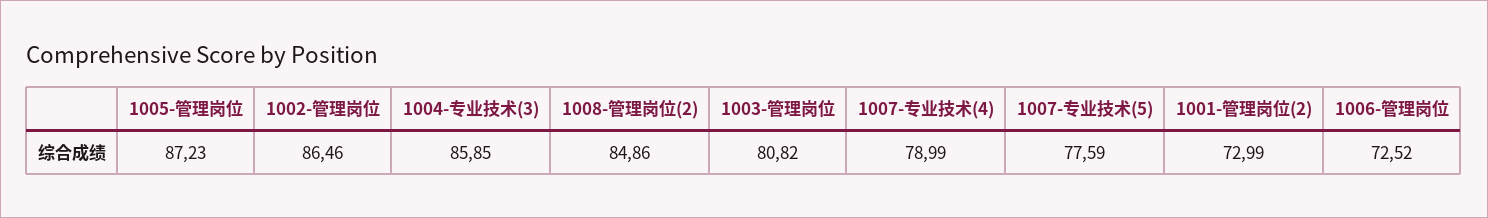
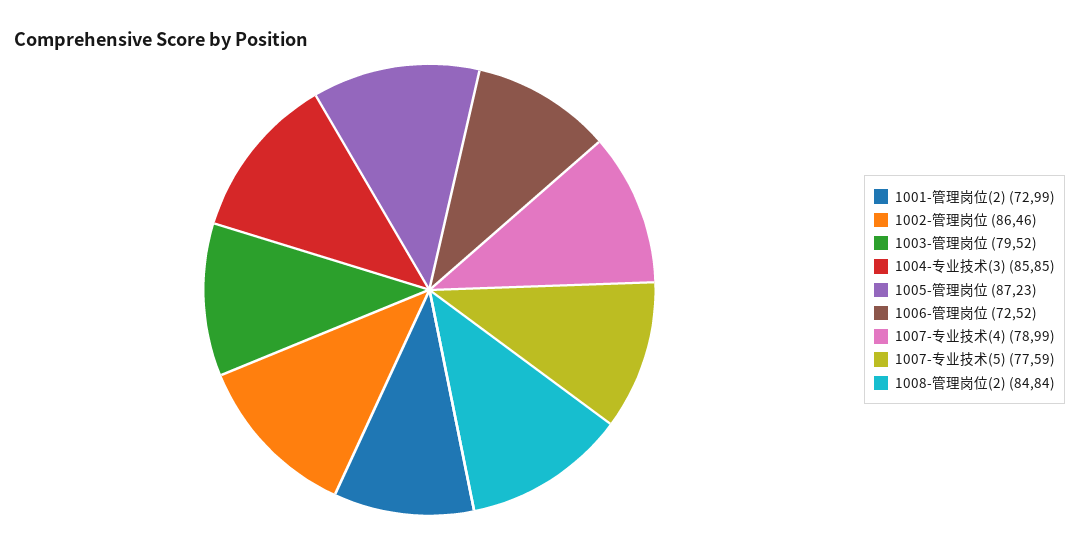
1008-管理岗位(2): 84.86 -> 84.84
1003-管理岗位: 80.82 -> 79.52

